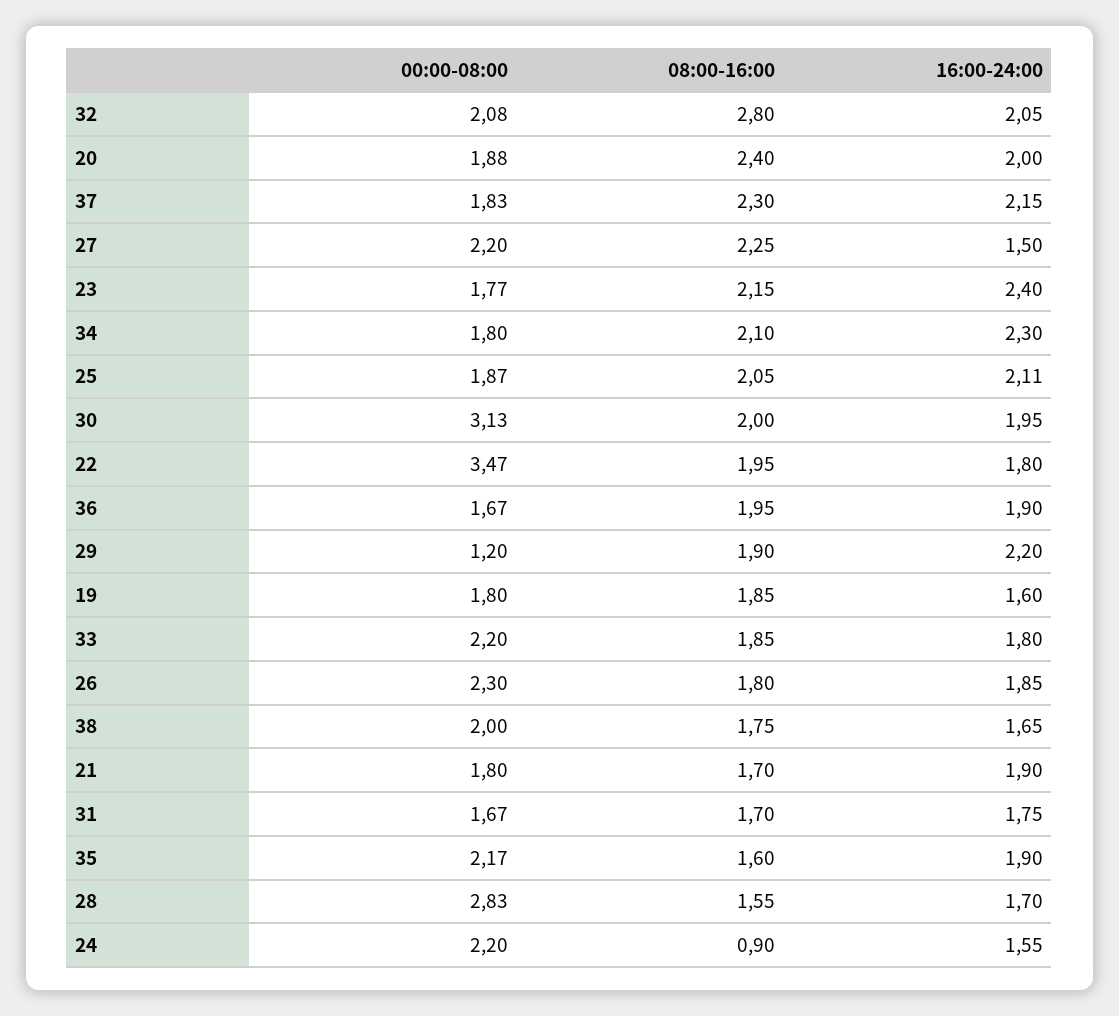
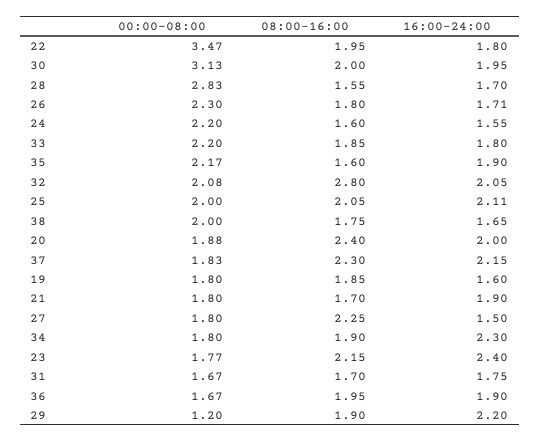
00:00-08:00, 27: 2.2 -> 1.8
08:00-16:00, 34: 2.1 -> 1.9
00:00-08:00, 25: 1.87 -> 2
16:00-24:00, 26: 1.85 -> 1.71
08:00-16:00, 24: 0.9 -> 1.6

